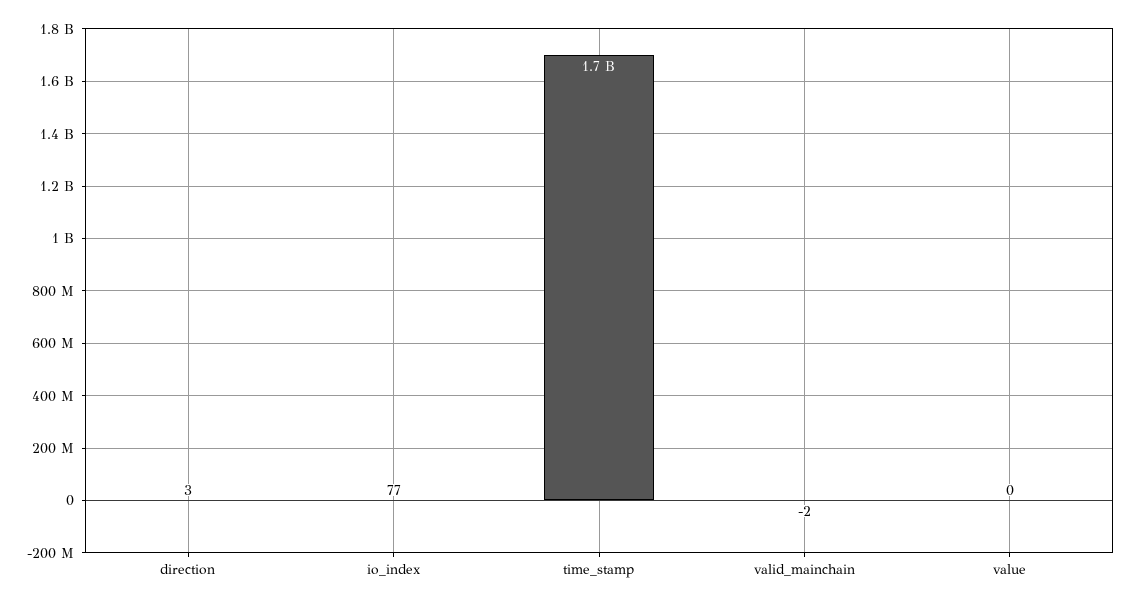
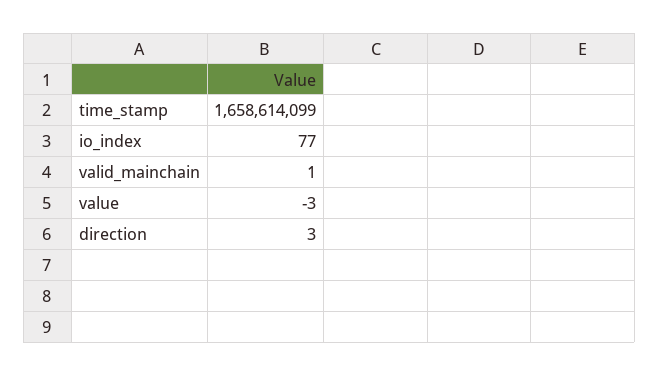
valid_mainchain: -2 -> 1
value: 0 -> -3

